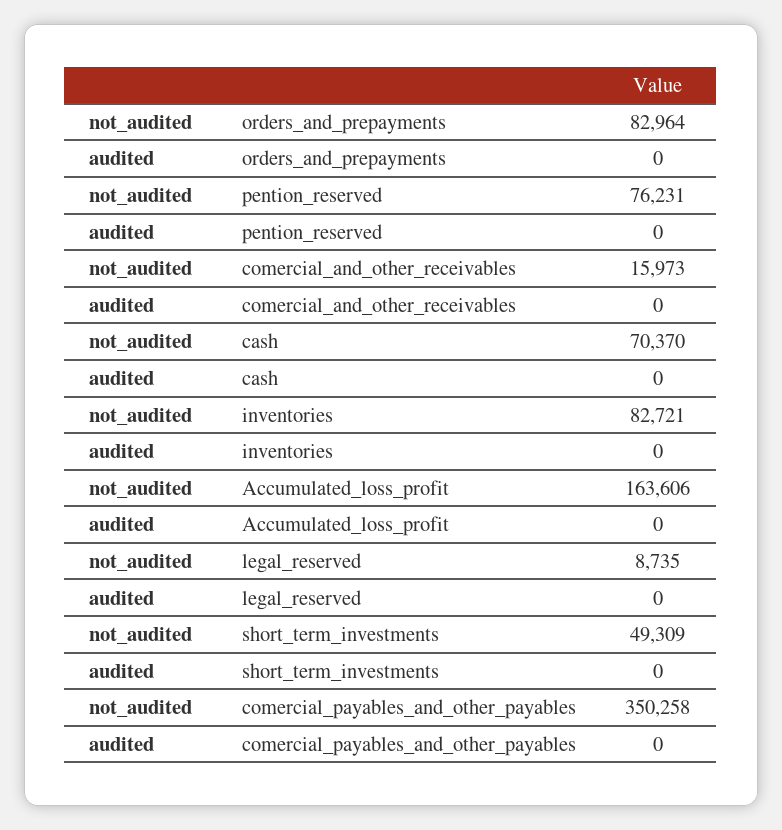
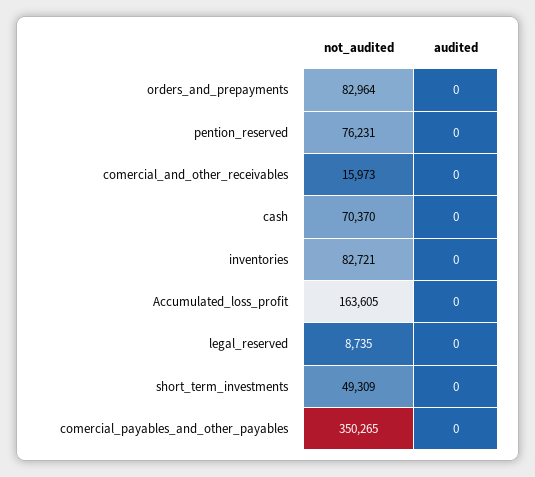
not_audited, Accumulated_loss_profit: 163606 -> 163605
not_audited, comercial_payables_and_other_payables: 350258 -> 350265

